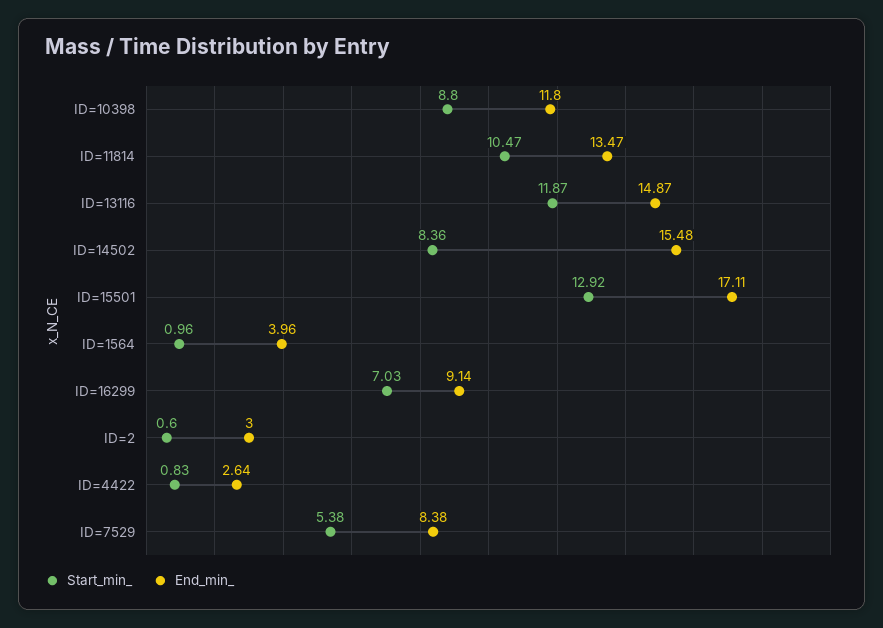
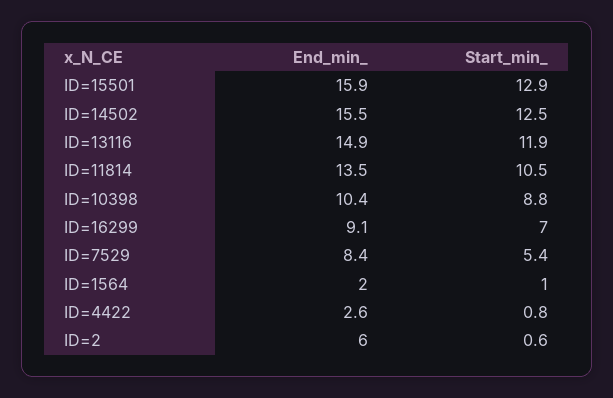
End_min_, ID=10398: 11.8 -> 10.4
Start_min_, ID=14502: 8.36 -> 12.5
End_min_, ID=15501: 17.11 -> 15.9
End_min_, ID=1564: 3.96 -> 2
End_min_, ID=2: 3 -> 6

